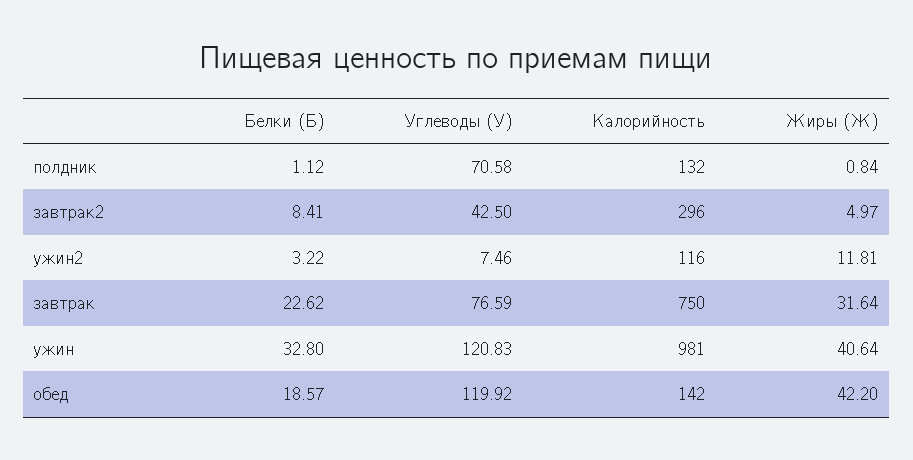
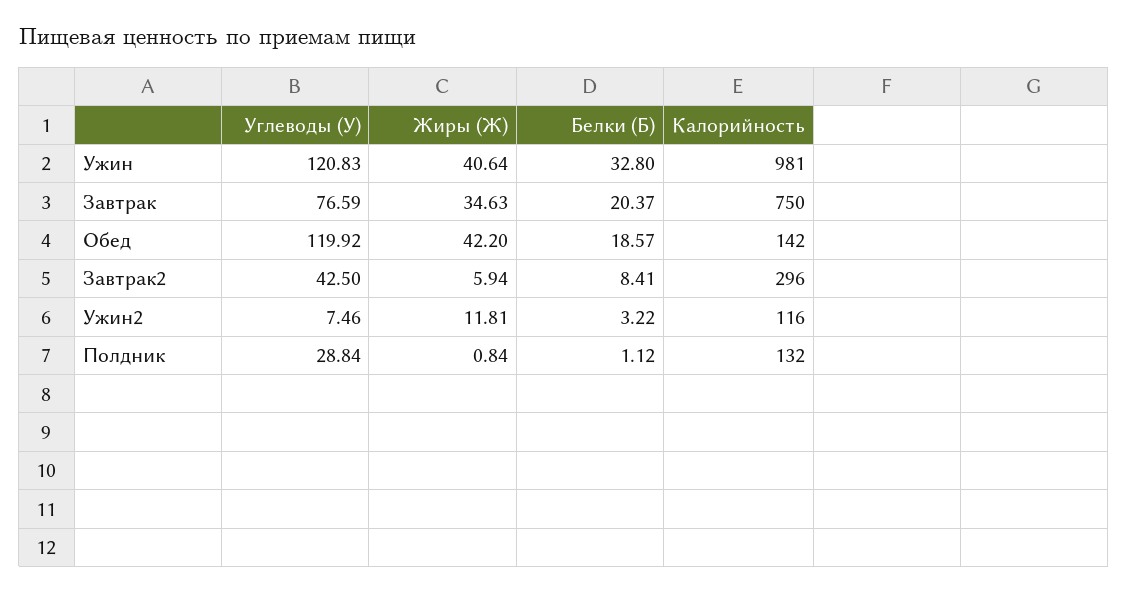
Углеводы (У), полдник: 70.58 -> 28.84
Жиры (Ж), завтрак2: 4.97 -> 5.94
Белки (Б), завтрак: 22.62 -> 20.37
Жиры (Ж), завтрак: 31.64 -> 34.63

